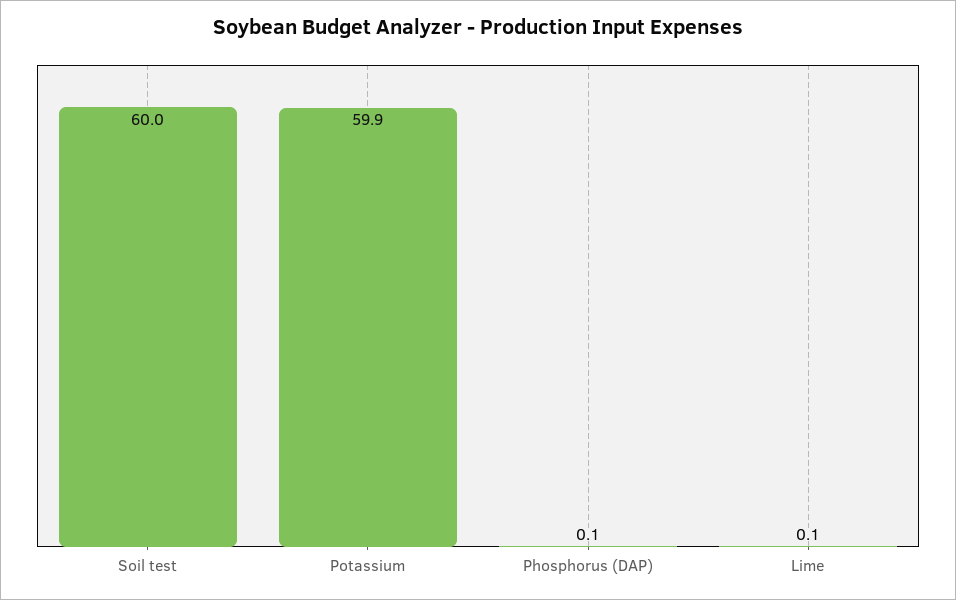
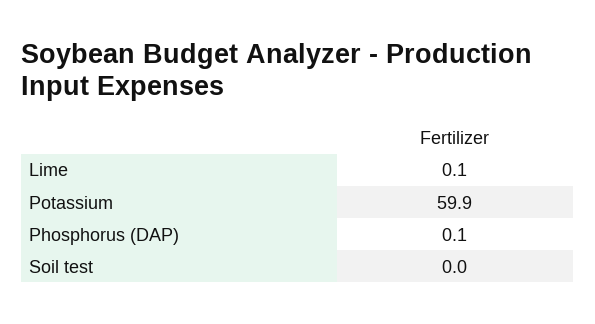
Soil test: 60 -> 0

